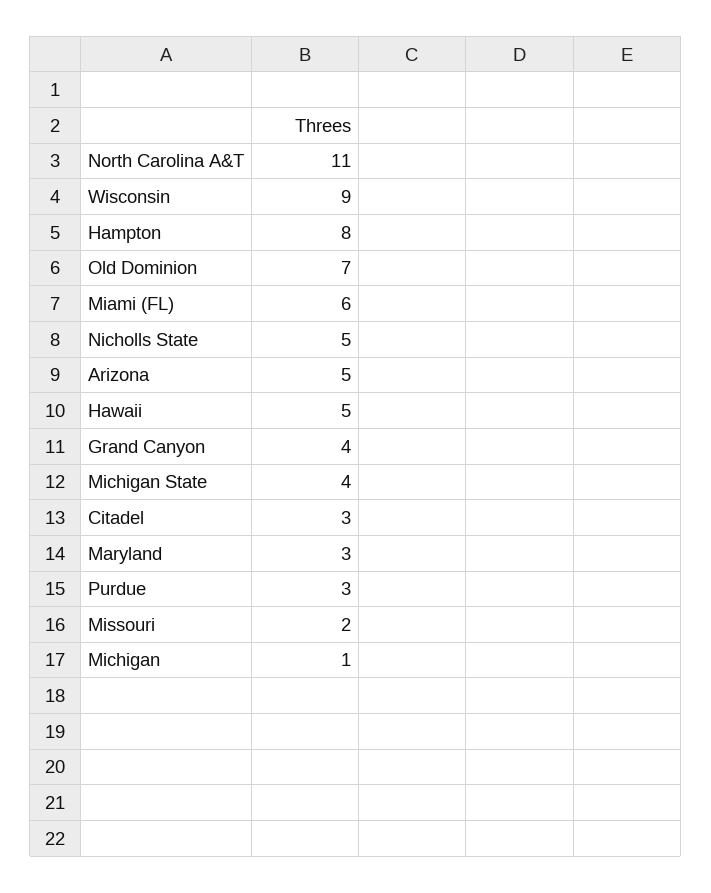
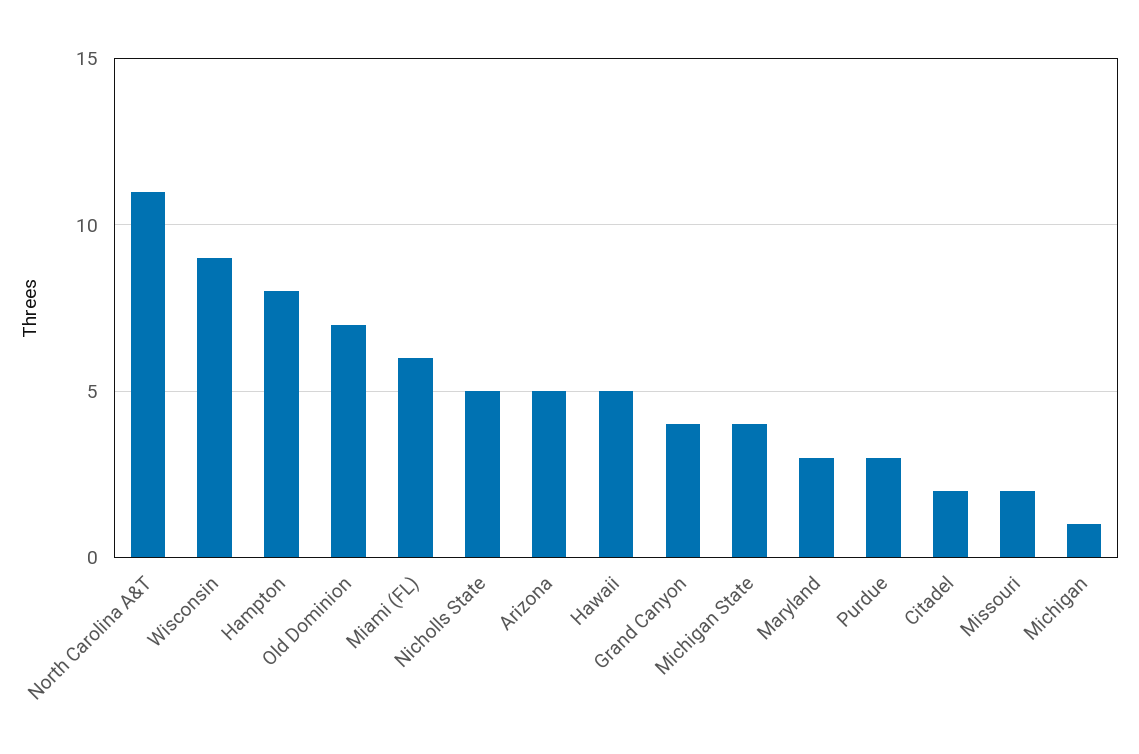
Citadel: 3 -> 2

